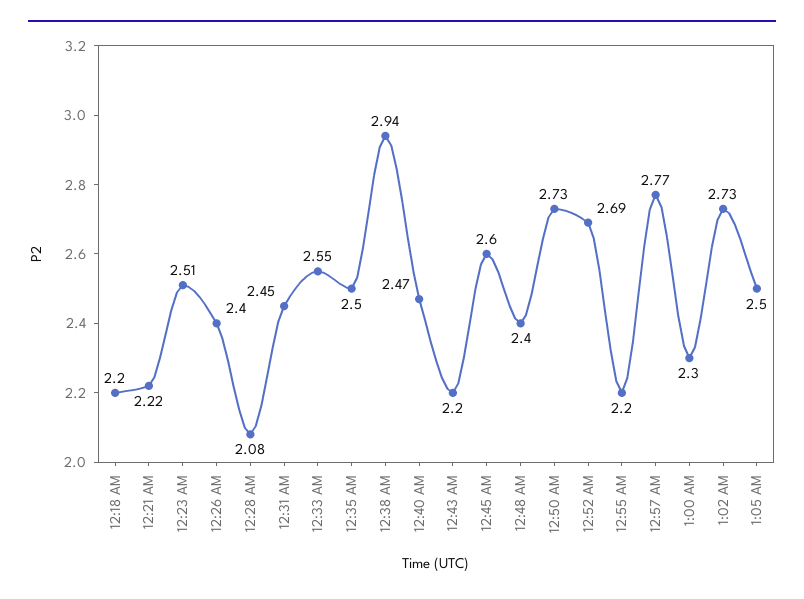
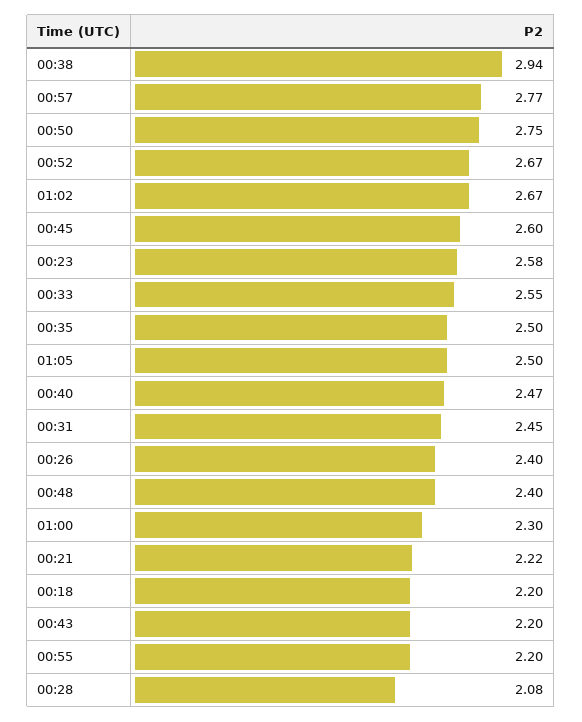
12:23 AM: 2.51 -> 2.58
12:50 AM: 2.73 -> 2.75
12:52 AM: 2.69 -> 2.67
1:02 AM: 2.73 -> 2.67

